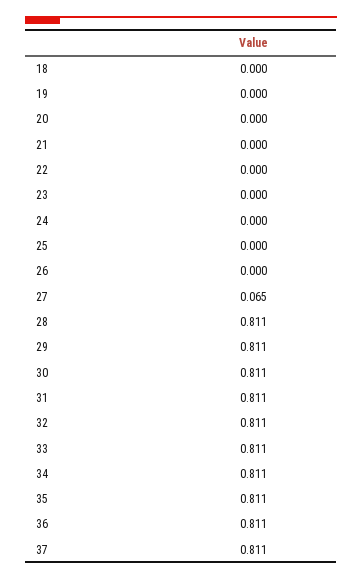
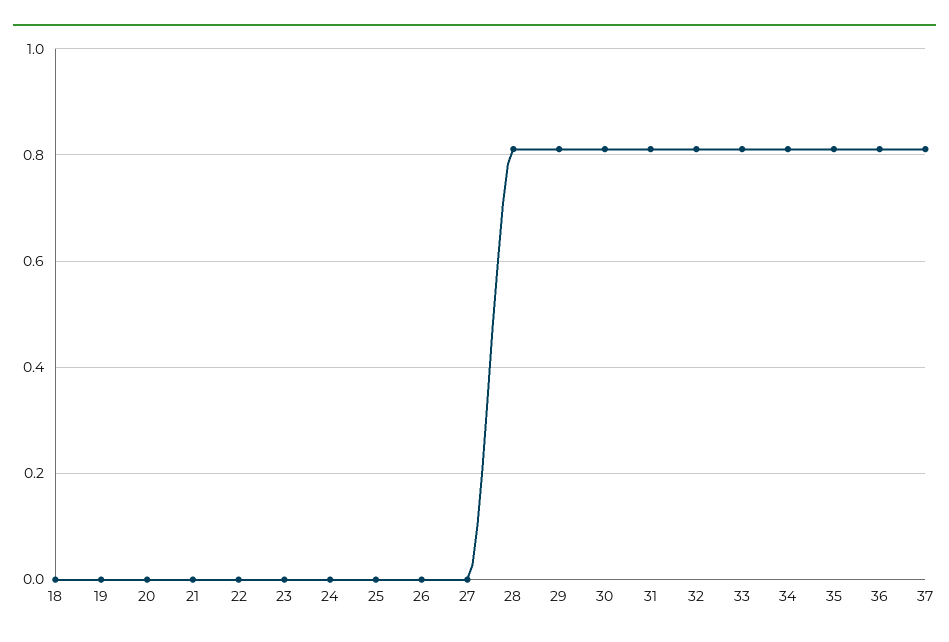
27: 0.065 -> 0

